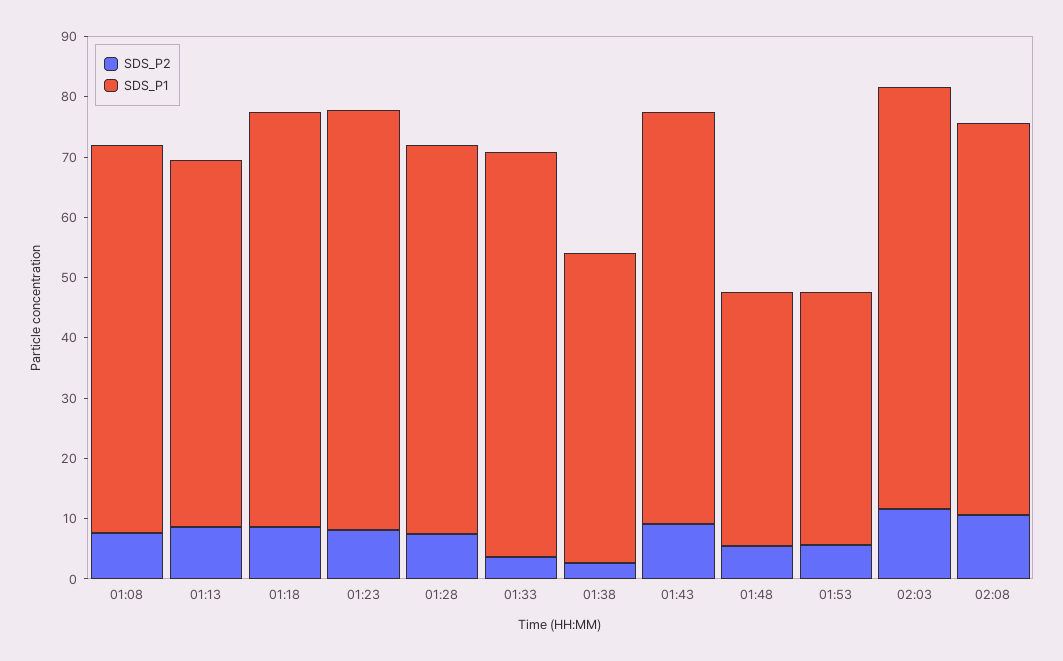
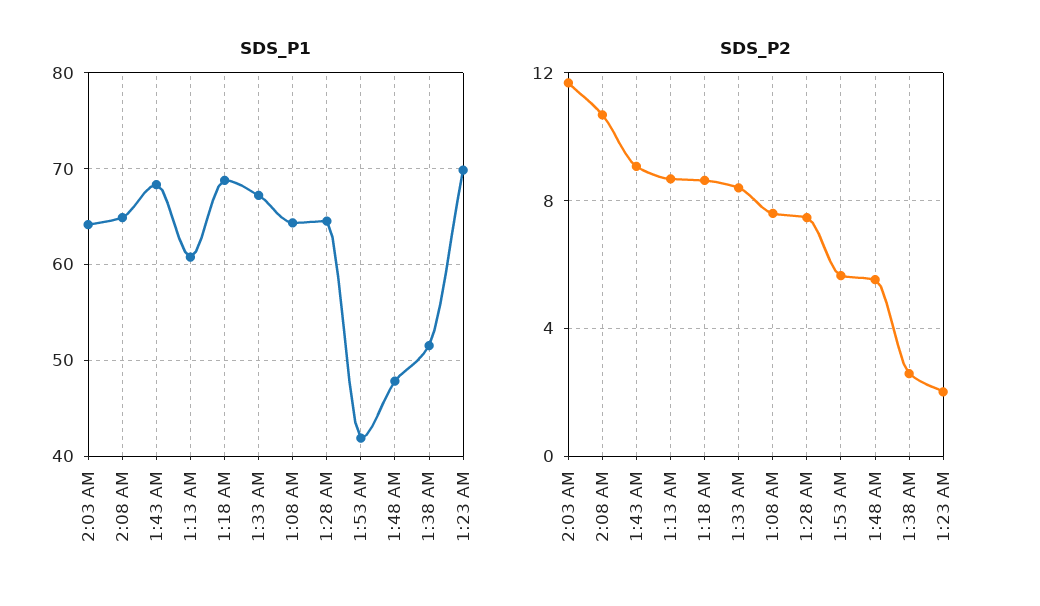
SDS_P2, 01:23: 8 -> 2
SDS_P2, 01:33: 4 -> 8.5
SDS_P1, 01:48: 42 -> 48
SDS_P1, 02:03: 70 -> 64

